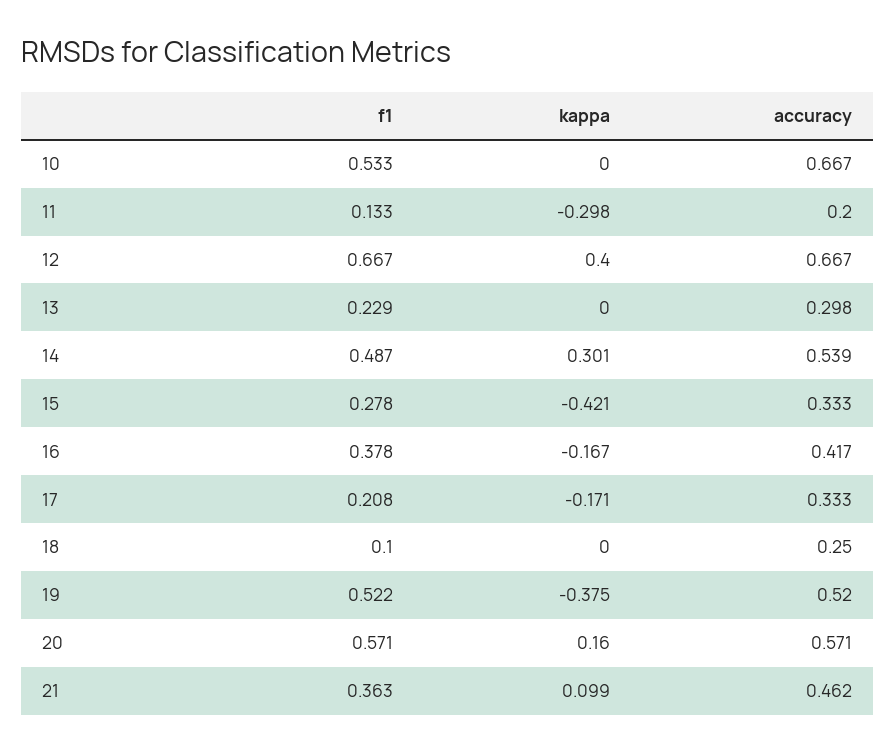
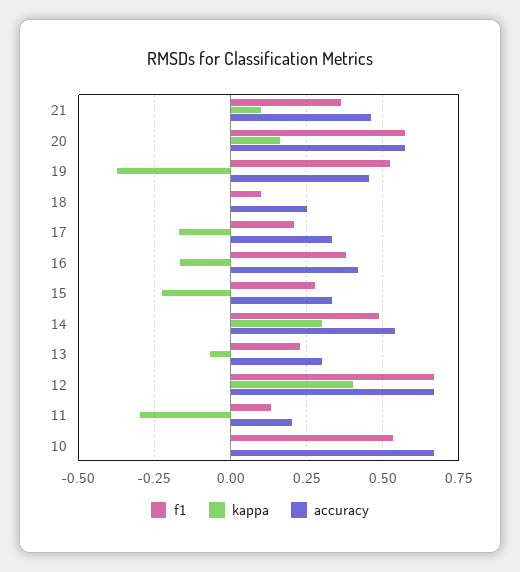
kappa, 13: 0 -> -0.075
kappa, 15: -0.421 -> -0.225
accuracy, 19: 0.52 -> 0.45

